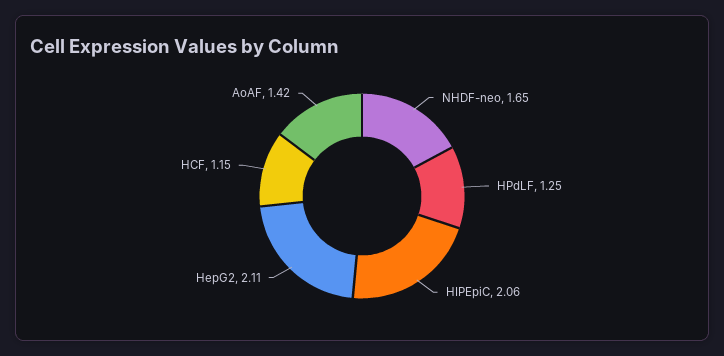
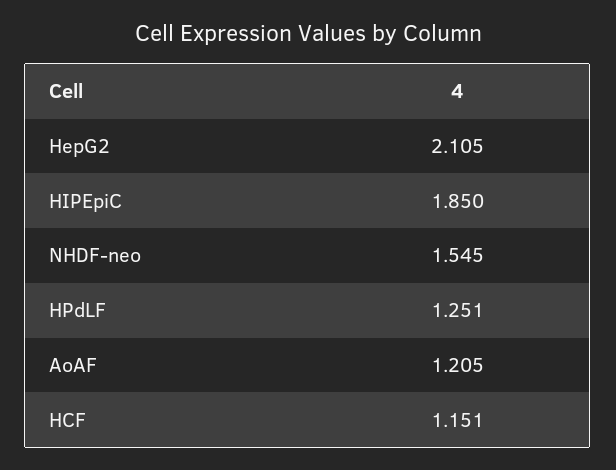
NHDF-neo: 1.65 -> 1.545
HIPEpiC: 2.06 -> 1.85
AoAF: 1.42 -> 1.205

